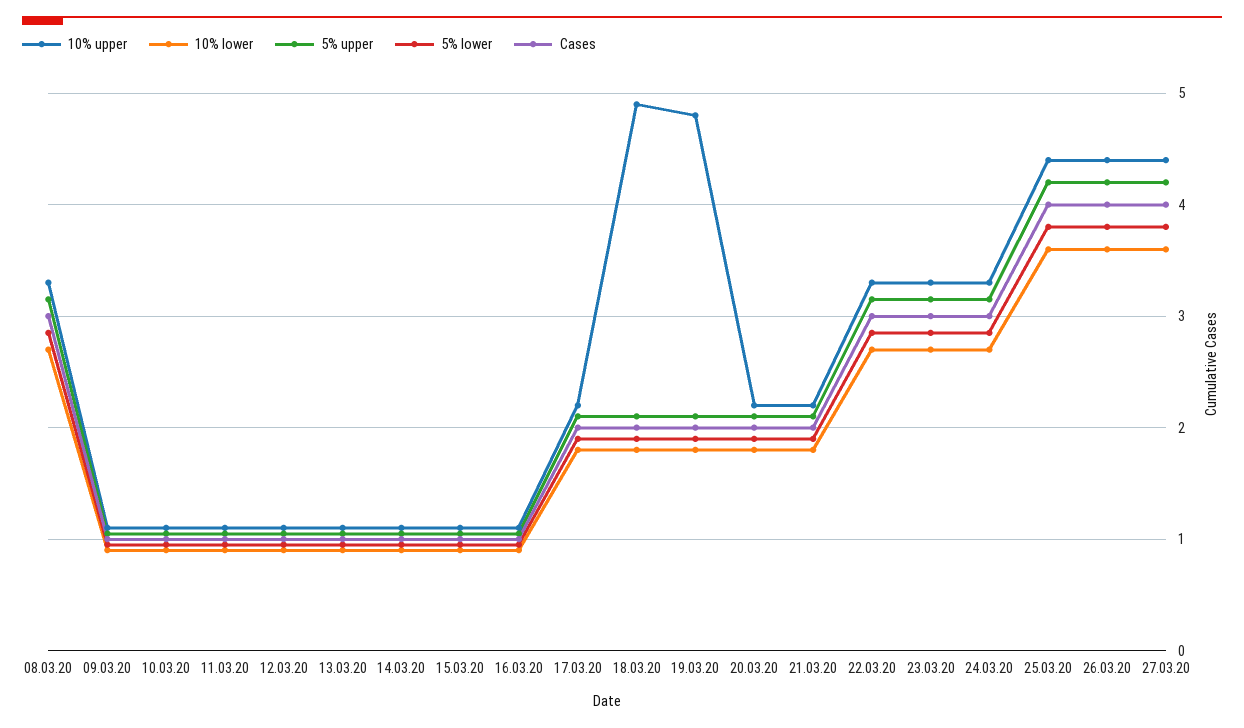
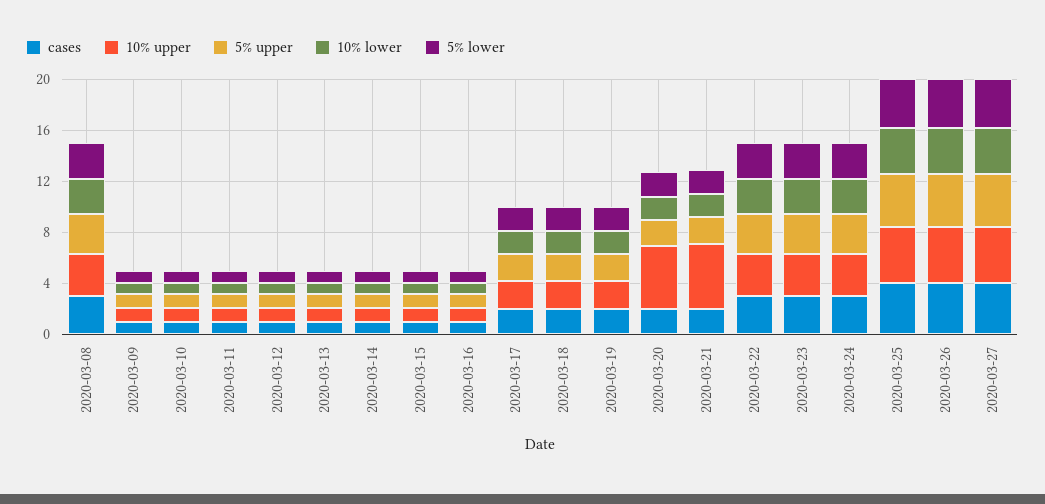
10% upper, 18.03.20: 4.9 -> 2
10% upper, 19.03.20: 4.8 -> 2
10% upper, 20.03.20: 2.2 -> 5
10% upper, 21.03.20: 2.2 -> 5

